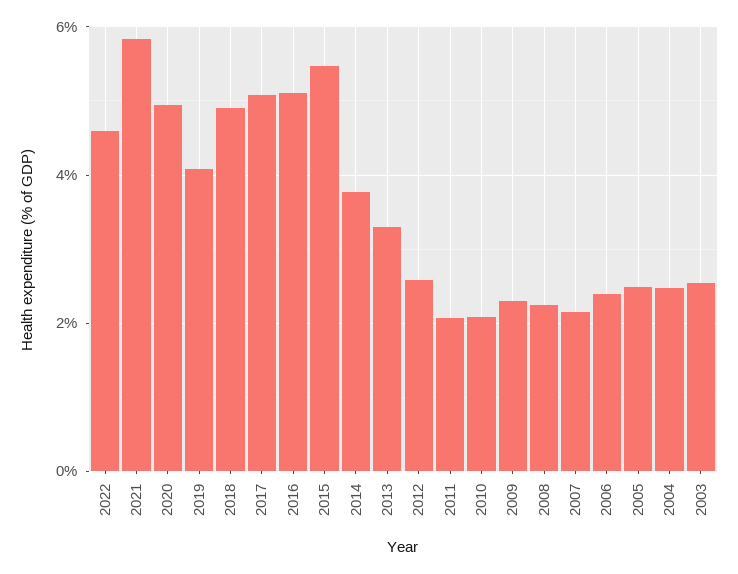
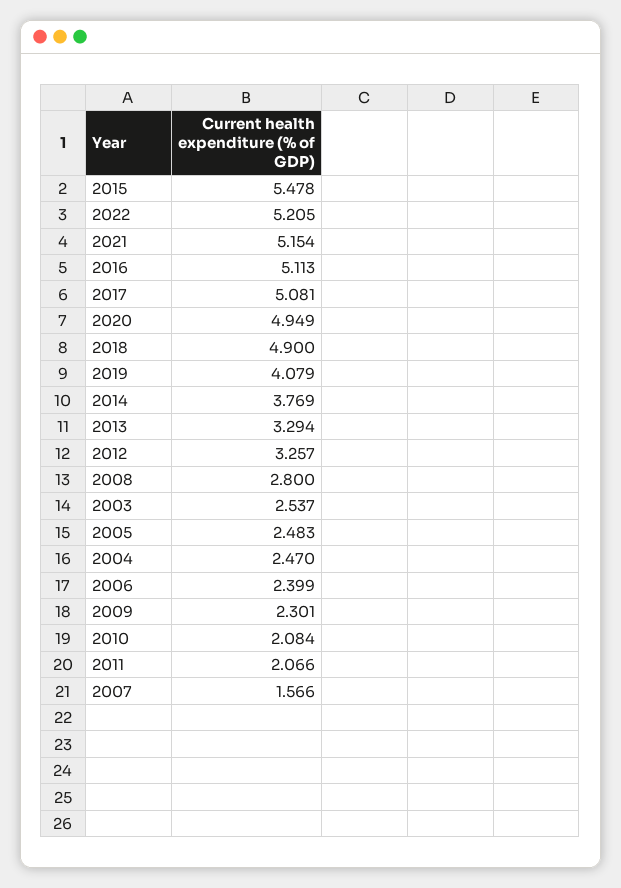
2022: 4.6 -> 5.205
2021: 5.8 -> 5.154
2012: 2.6 -> 3.257
2008: 2.2 -> 2.8
2007: 2.2 -> 1.566

